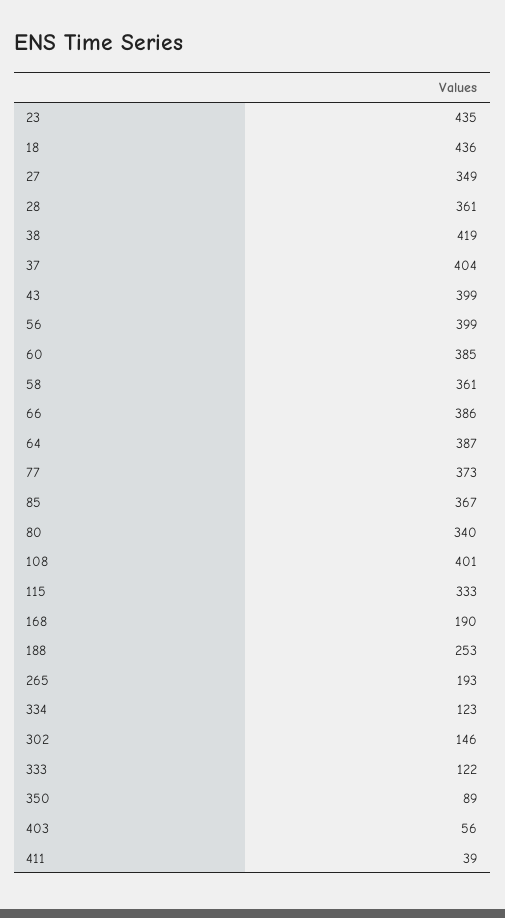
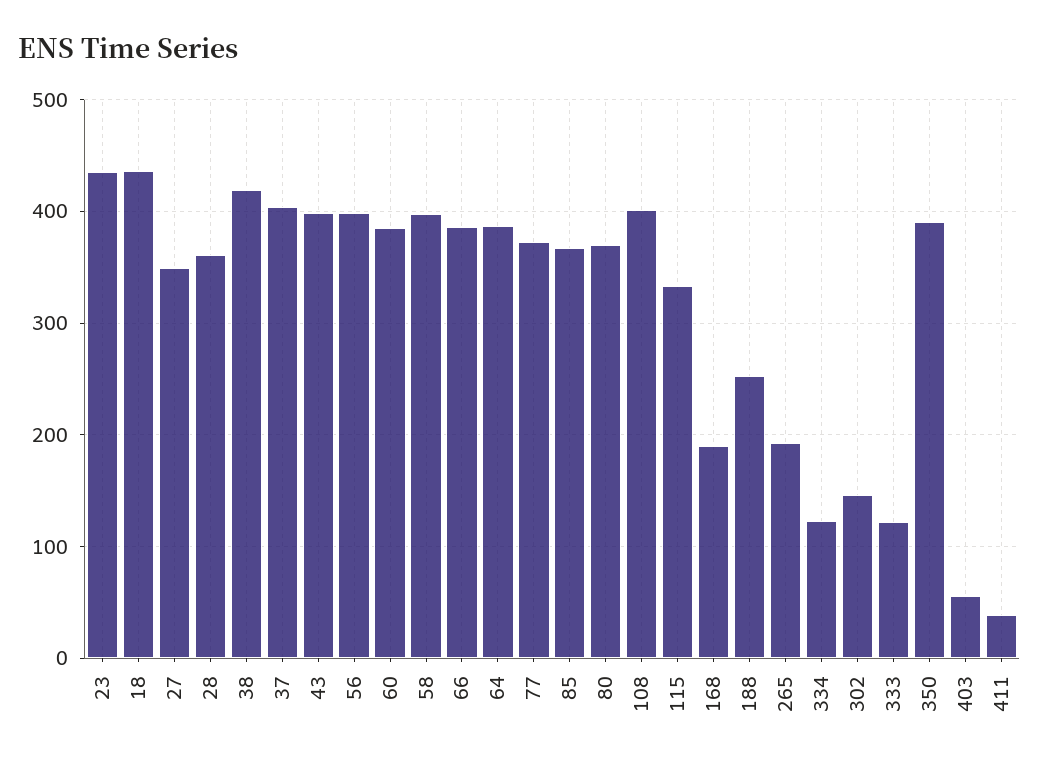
58: 361 -> 400
80: 340 -> 370
350: 89 -> 390

